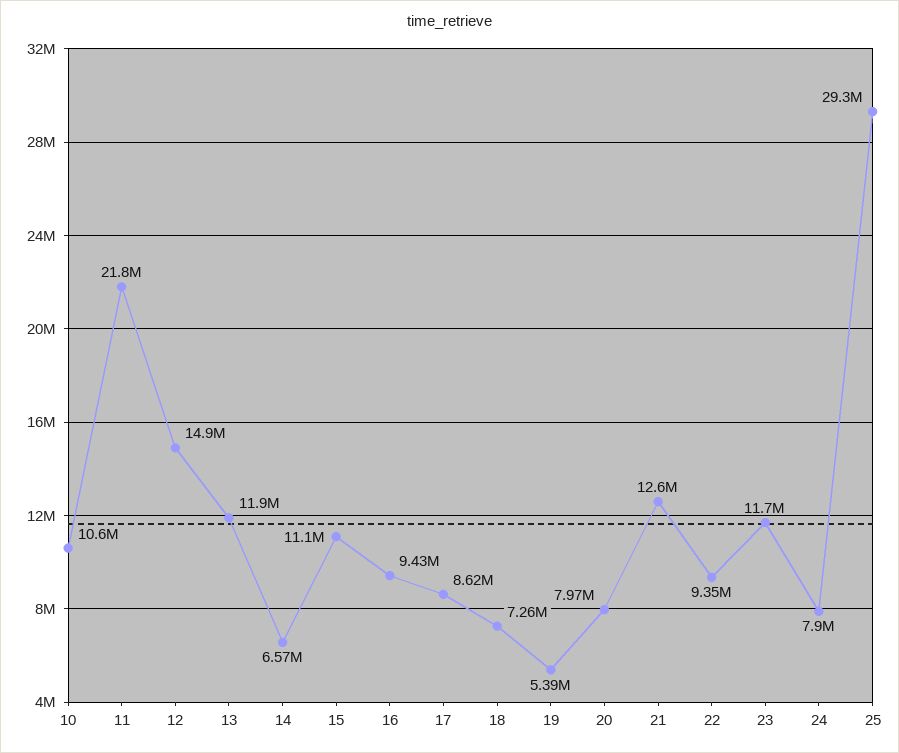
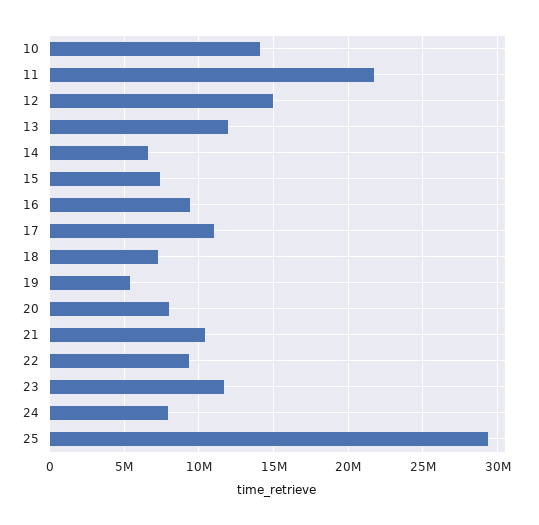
10: 10600000 -> 14000000
15: 11100000 -> 7500000
17: 8620000 -> 11000000
21: 12600000 -> 10500000

